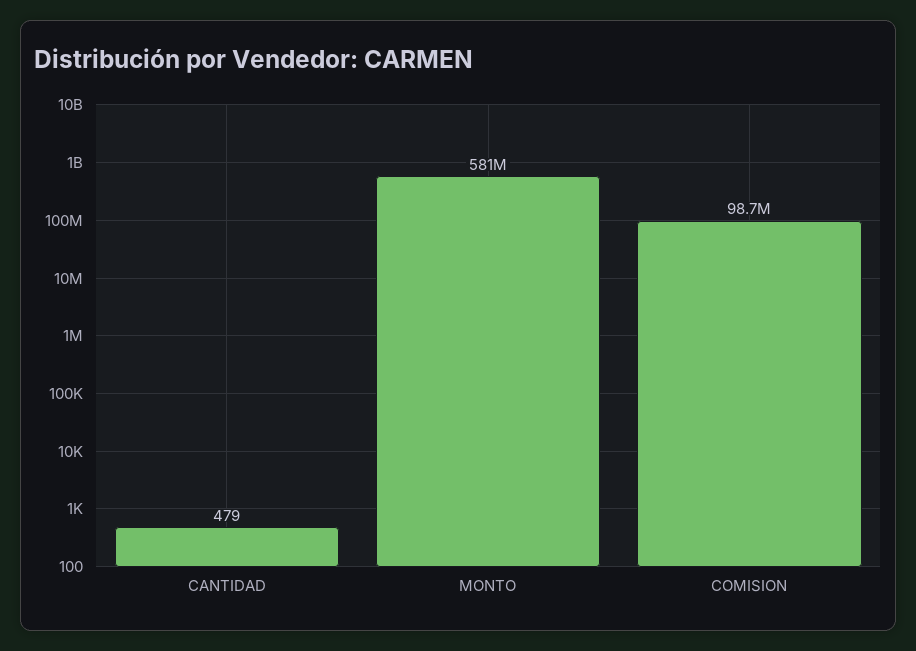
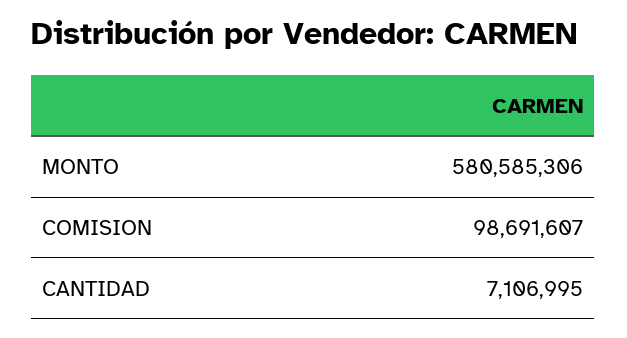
CANTIDAD: 479 -> 7106995

